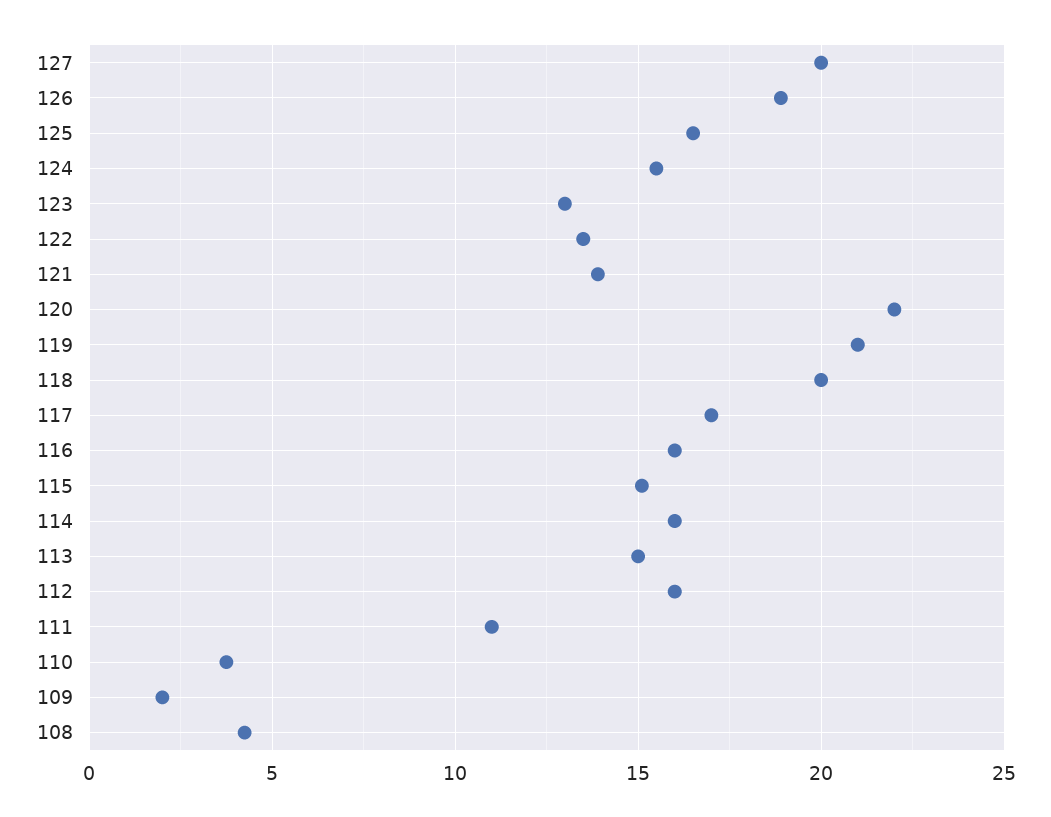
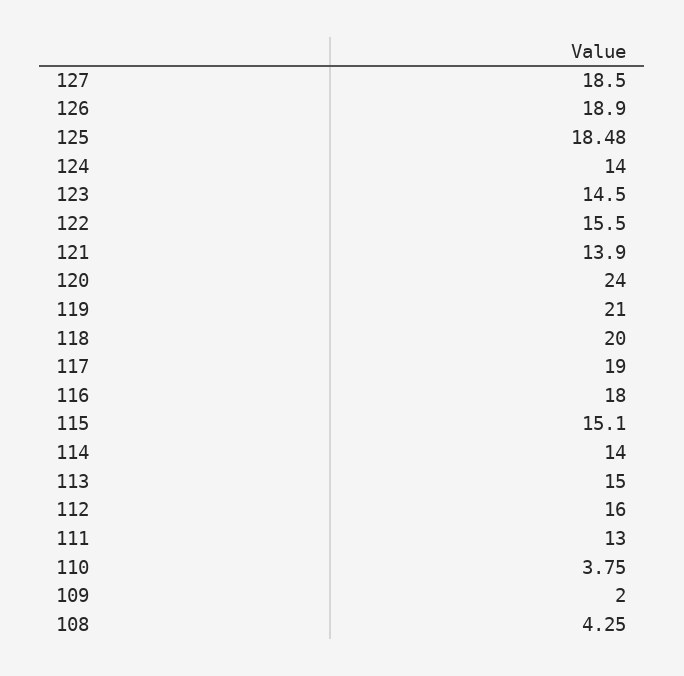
127: 20 -> 18.5
125: 16.5 -> 18.48
124: 15.5 -> 14
123: 13 -> 14.5
122: 13.5 -> 15.5
120: 22 -> 24
117: 17 -> 19
116: 16 -> 18
114: 16 -> 14
111: 11 -> 13

